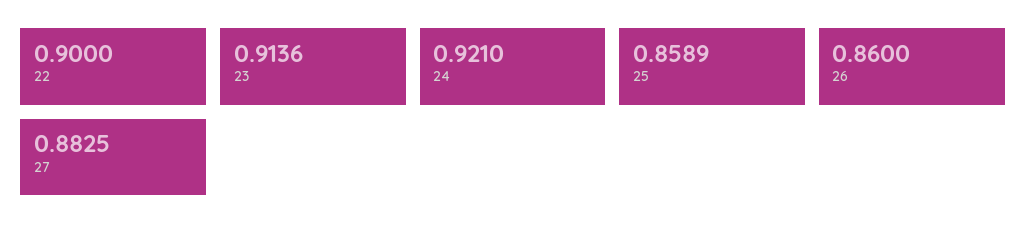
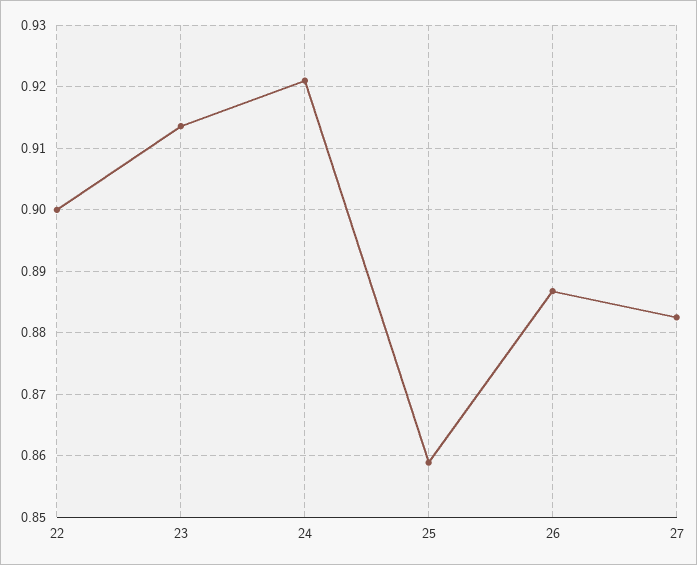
26: 0.86 -> 0.887

